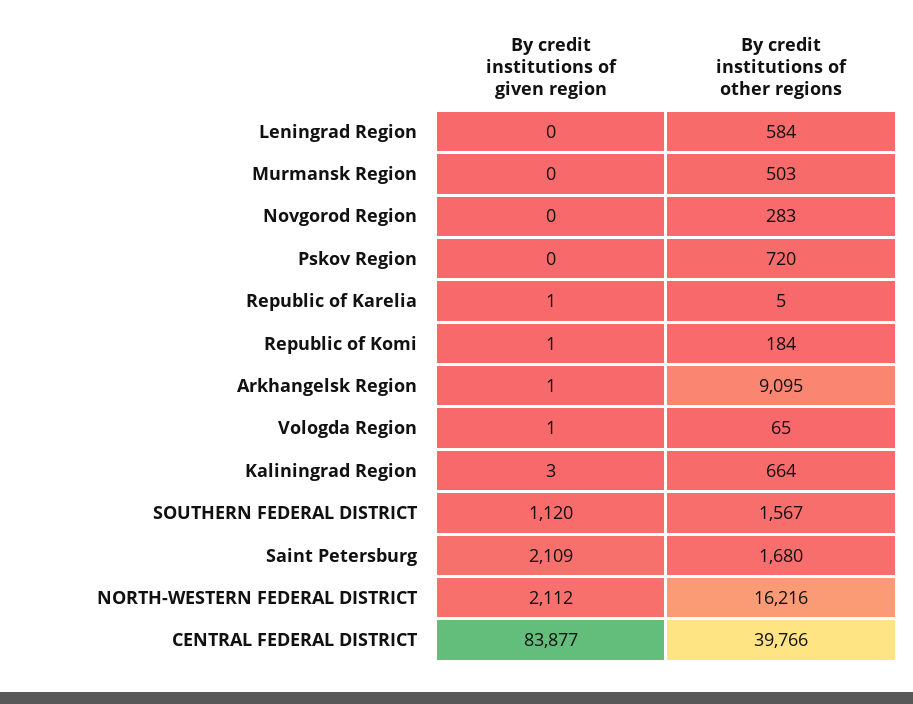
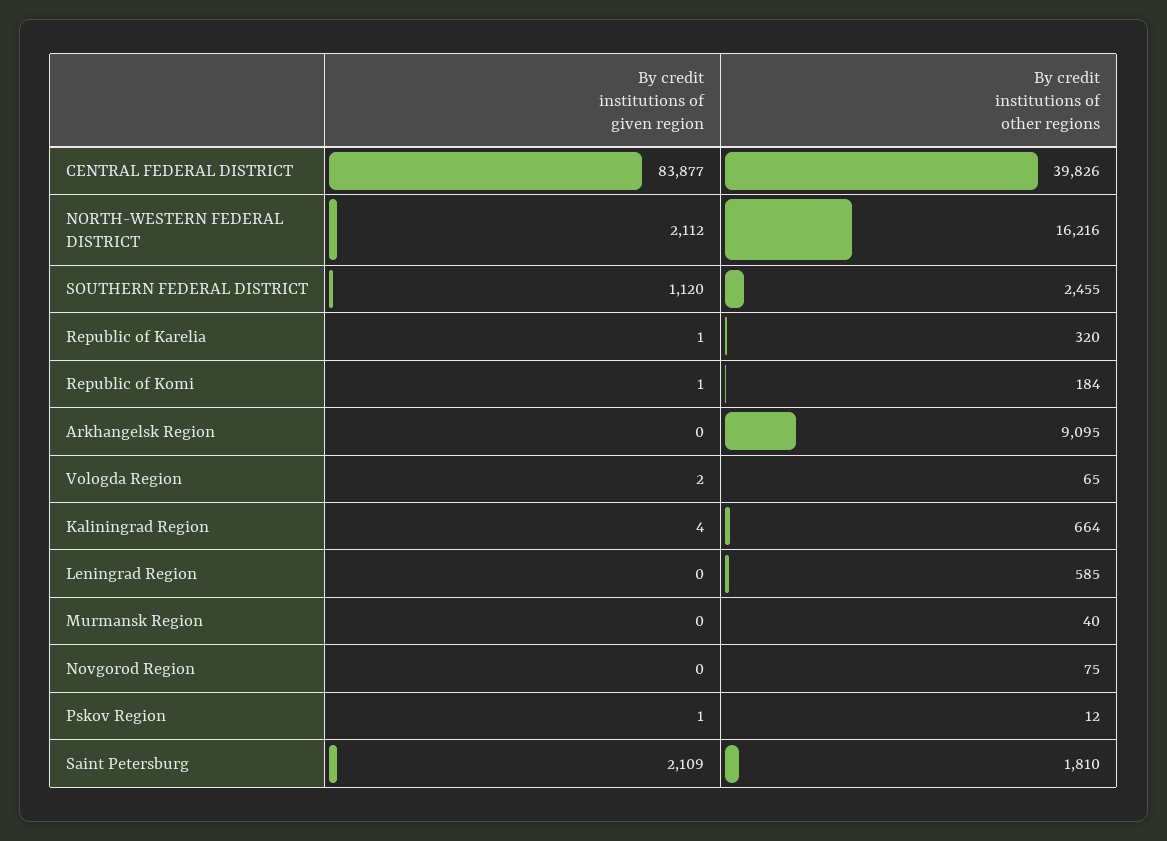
By credit institutions of other regions, Leningrad Region: 584 -> 585
By credit institutions of other regions, Murmansk Region: 503 -> 40
By credit institutions of other regions, Novgorod Region: 283 -> 75
By credit institutions of given region, Pskov Region: 0 -> 1
By credit institutions of other regions, Pskov Region: 720 -> 12
By credit institutions of other regions, Republic of Karelia: 5 -> 320
By credit institutions of given region, Arkhangelsk Region: 1 -> 0
By credit institutions of given region, Vologda Region: 1 -> 2
By credit institutions of given region, Kaliningrad Region: 3 -> 4
By credit institutions of other regions, SOUTHERN FEDERAL DISTRICT: 1567 -> 2455
By credit institutions of other regions, Saint Petersburg: 1680 -> 1810
By credit institutions of other regions, CENTRAL FEDERAL DISTRICT: 39766 -> 39826

